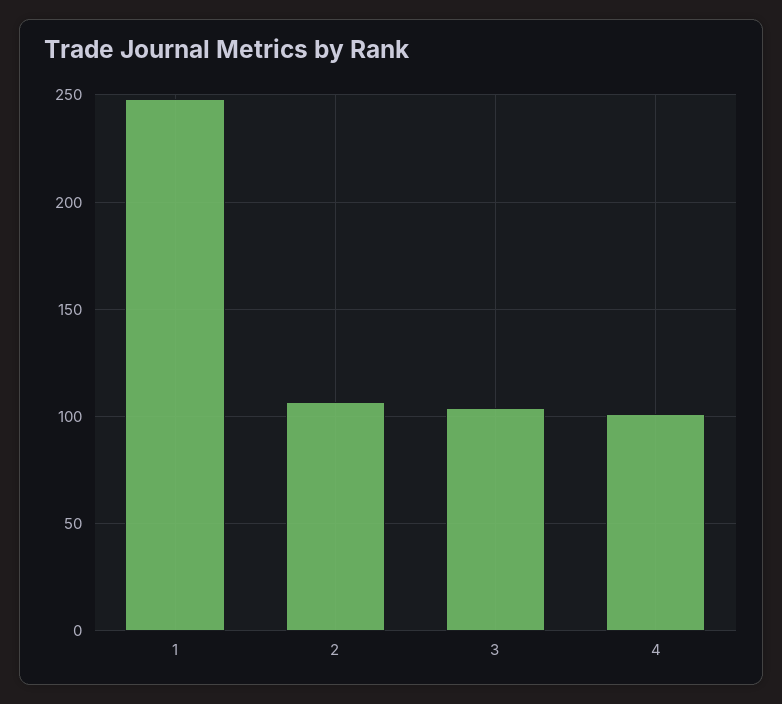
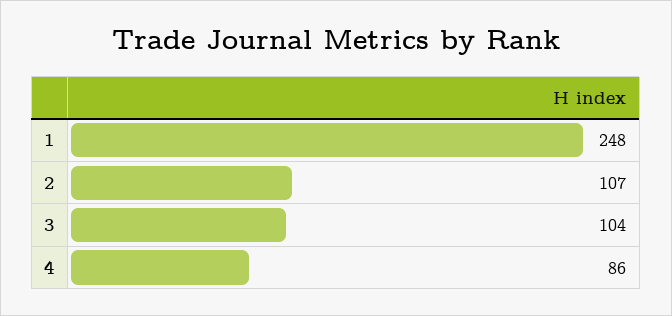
4: 100 -> 86

